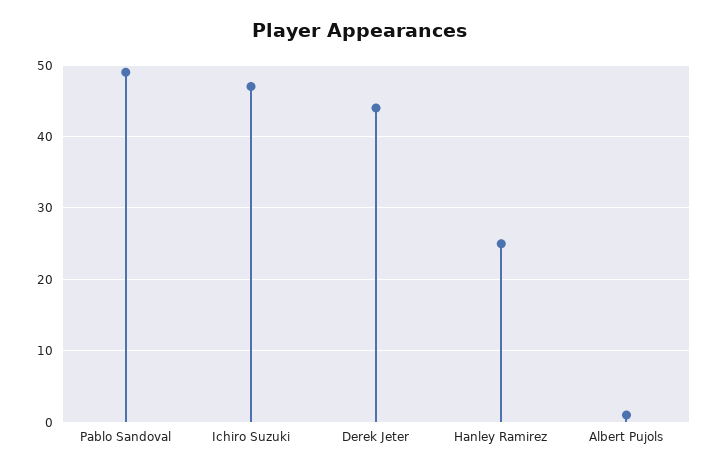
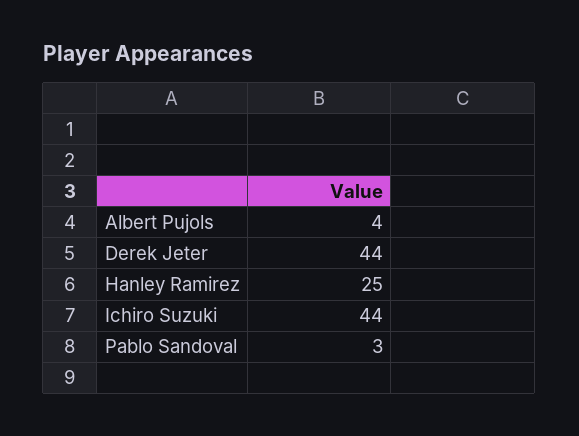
Pablo Sandoval: 49 -> 3
Ichiro Suzuki: 47 -> 44
Albert Pujols: 1 -> 4

